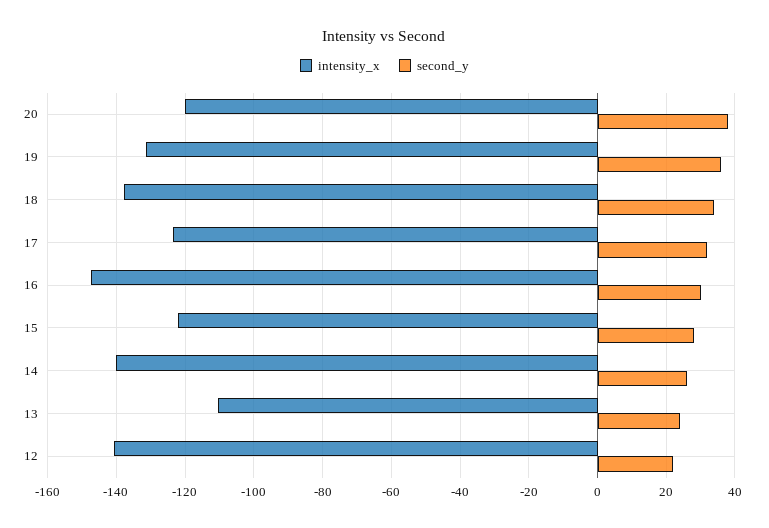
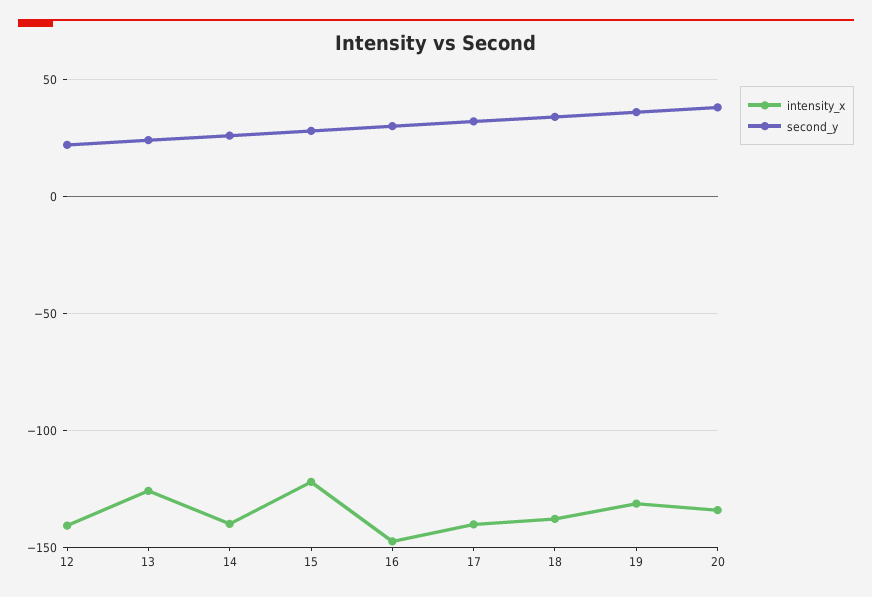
intensity_x, 20: -120 -> -135
intensity_x, 17: -124 -> -140
intensity_x, 13: -110 -> -125

